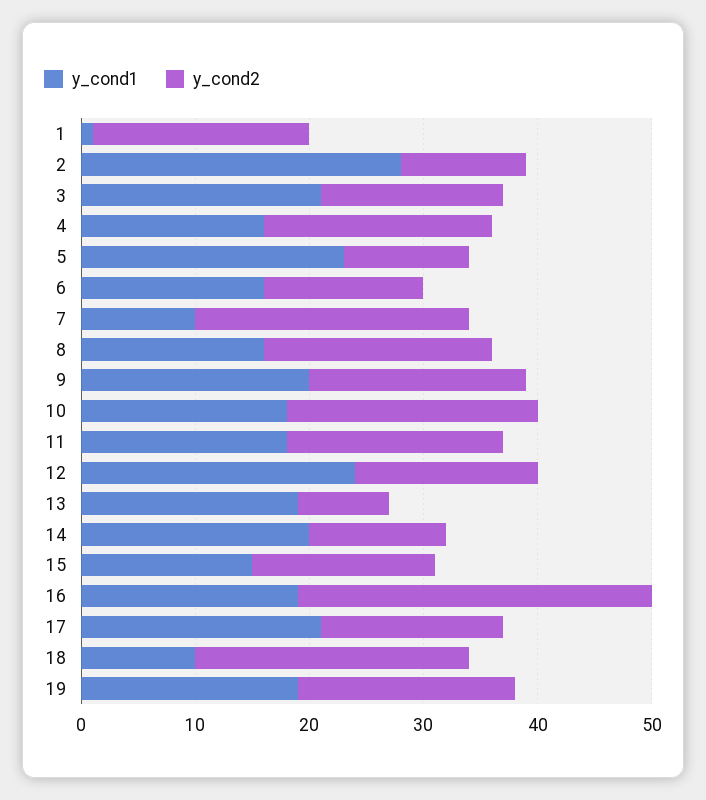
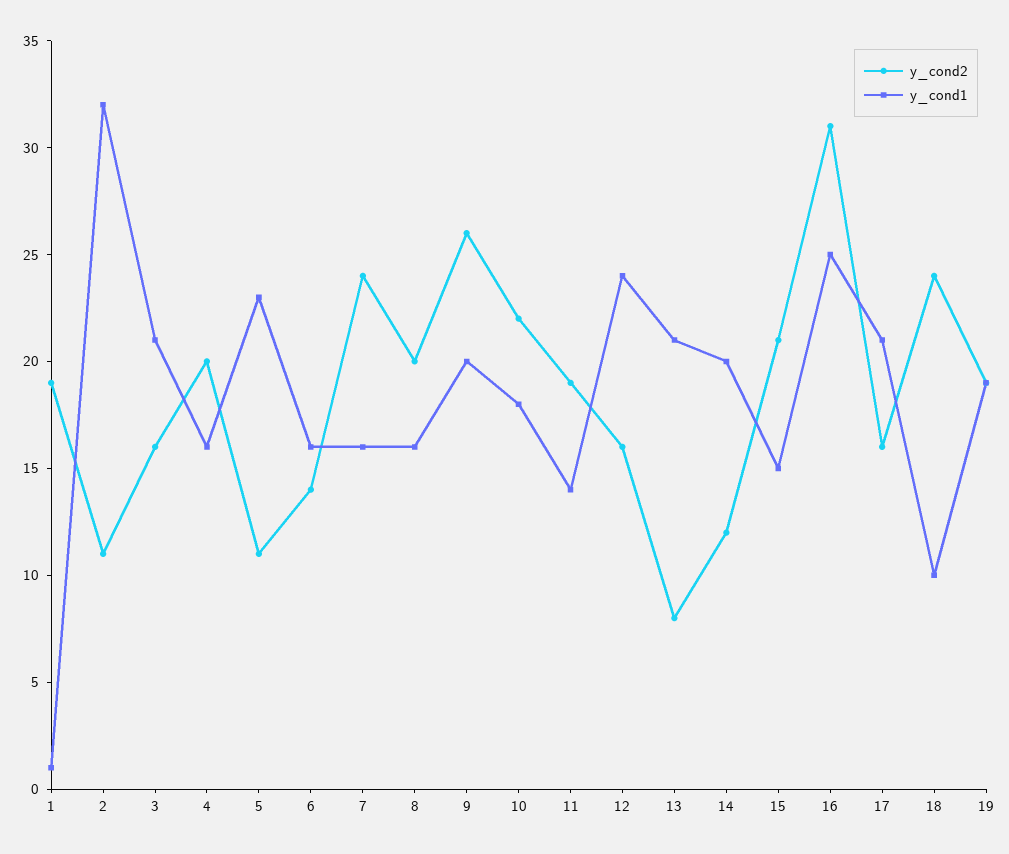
y_cond1, 2: 28 -> 32
y_cond1, 7: 10 -> 16
y_cond2, 9: 19 -> 26
y_cond1, 11: 18 -> 14
y_cond1, 13: 19 -> 21
y_cond2, 15: 16 -> 21
y_cond1, 16: 19 -> 25

